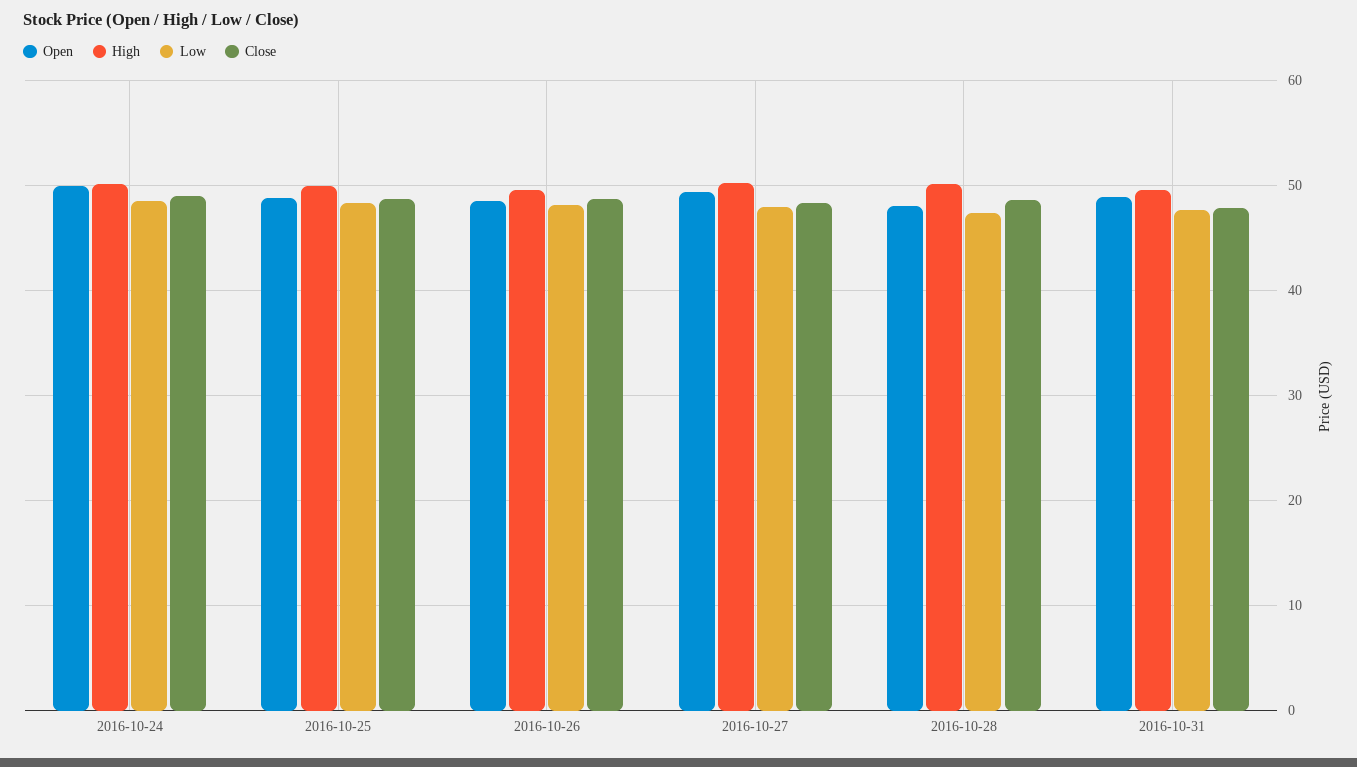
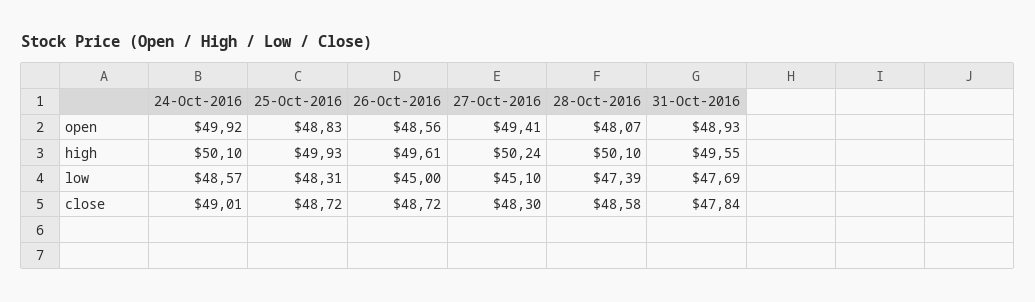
Low, 2016-10-26: 48 -> 45
Low, 2016-10-27: 48 -> 45.1

